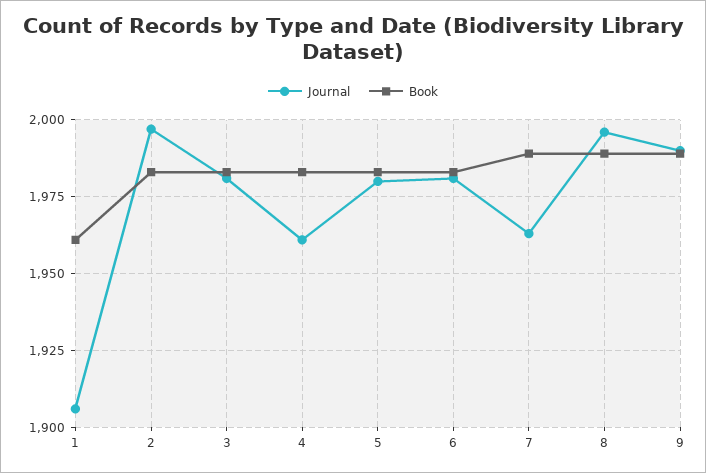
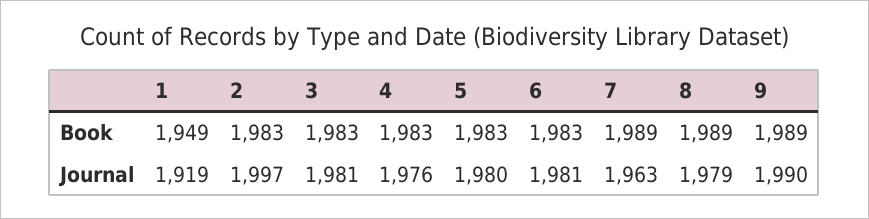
Journal, 1: 1905 -> 1919
Book, 1: 1960 -> 1949
Journal, 4: 1960 -> 1976
Journal, 8: 1995 -> 1979

